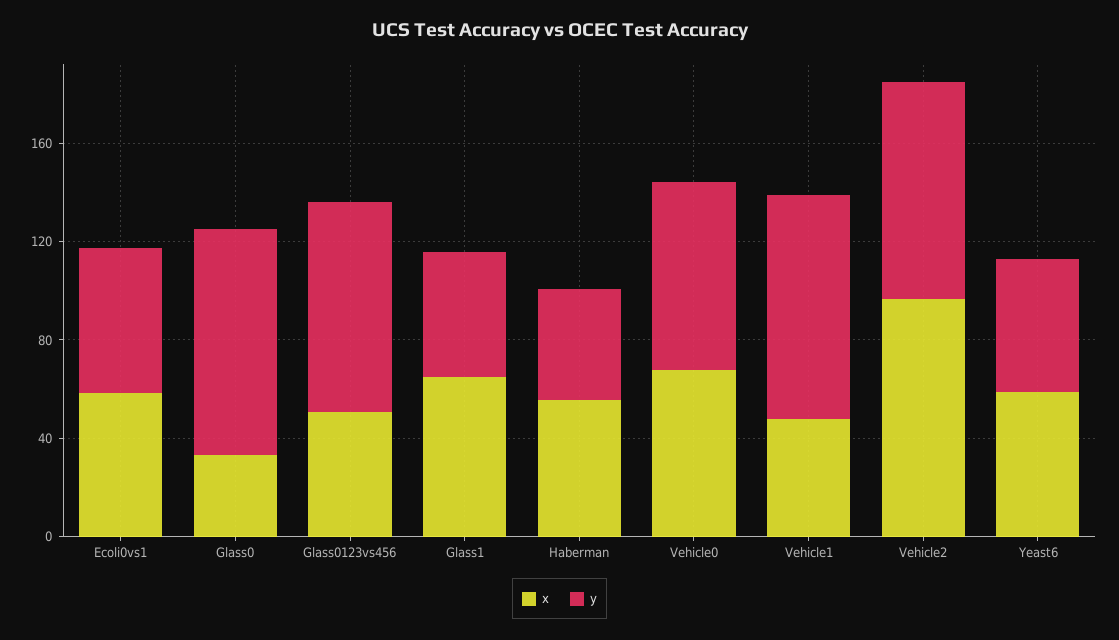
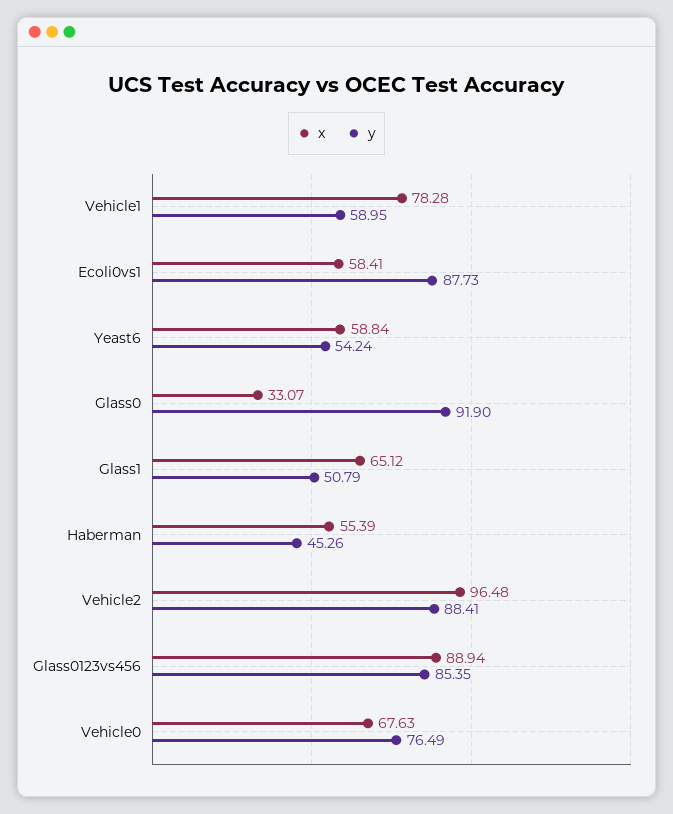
y, Ecoli0vs1: 60 -> 87.73
x, Glass0123vs456: 50 -> 88.94
x, Vehicle1: 50 -> 78.28
y, Vehicle1: 90 -> 58.95

